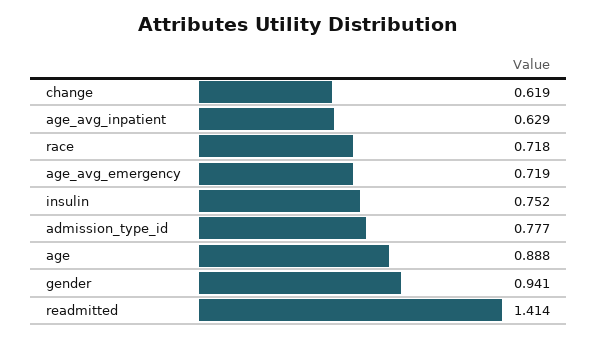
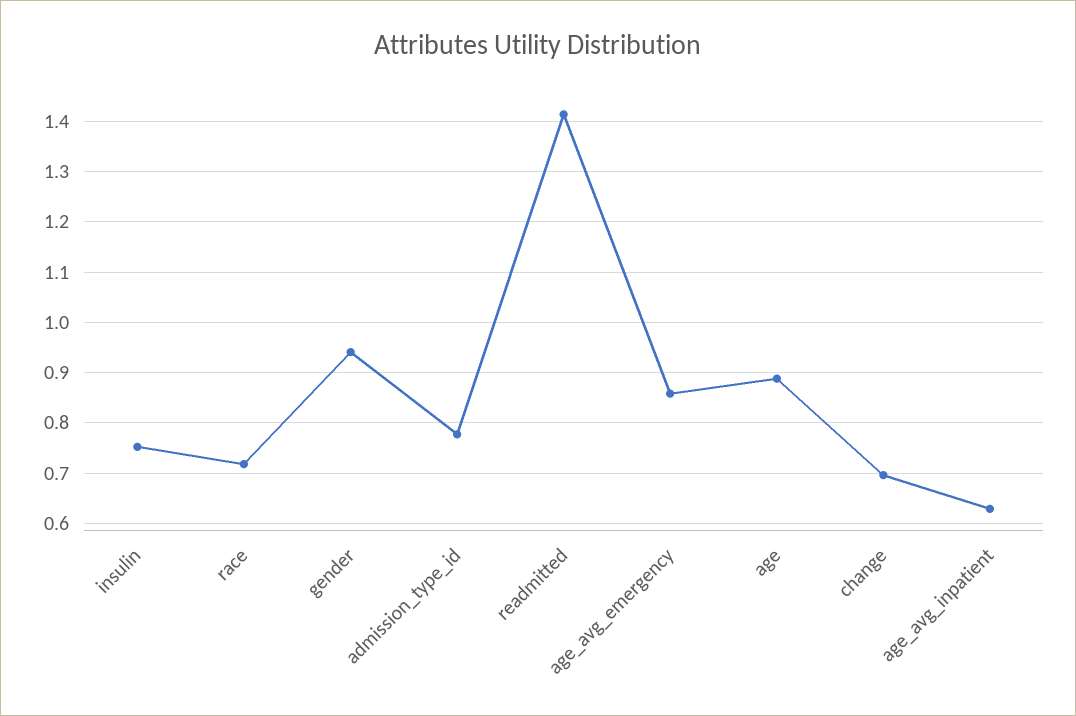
change: 0.619 -> 0.7
age_avg_emergency: 0.719 -> 0.86

